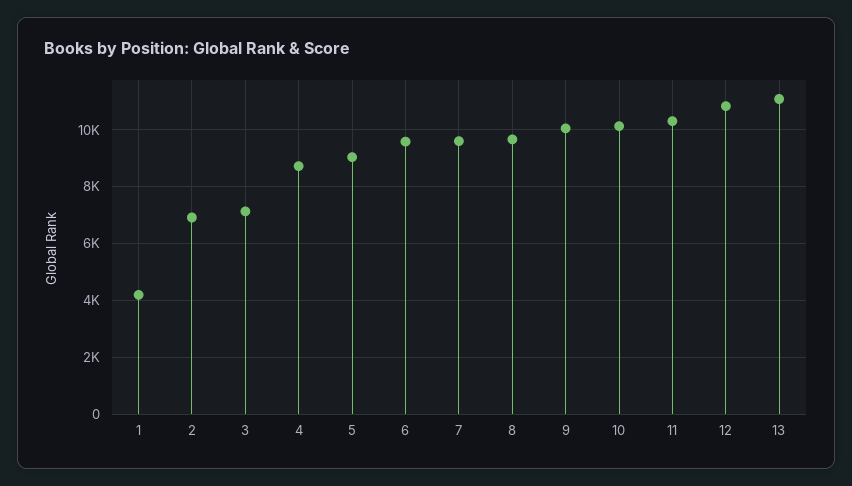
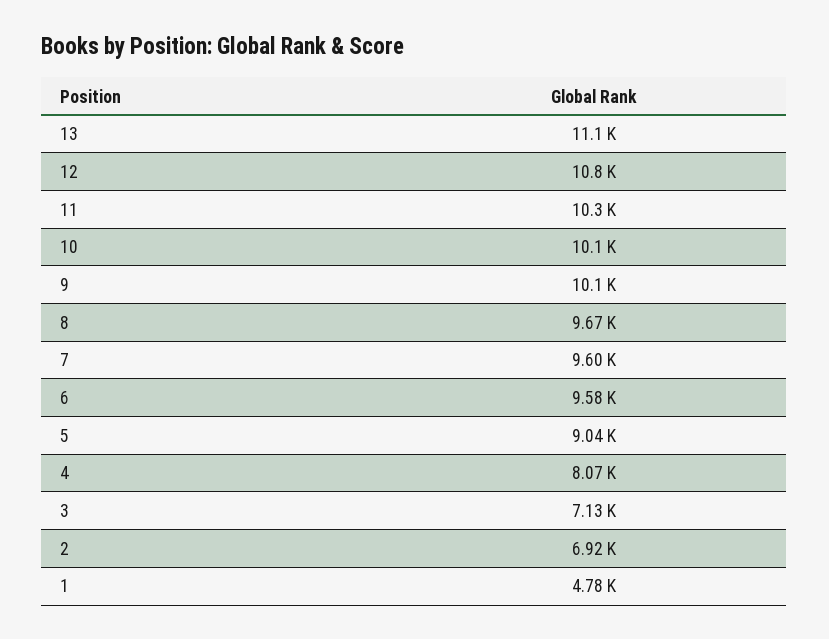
1: 4250 -> 4780
4: 8750 -> 8070

